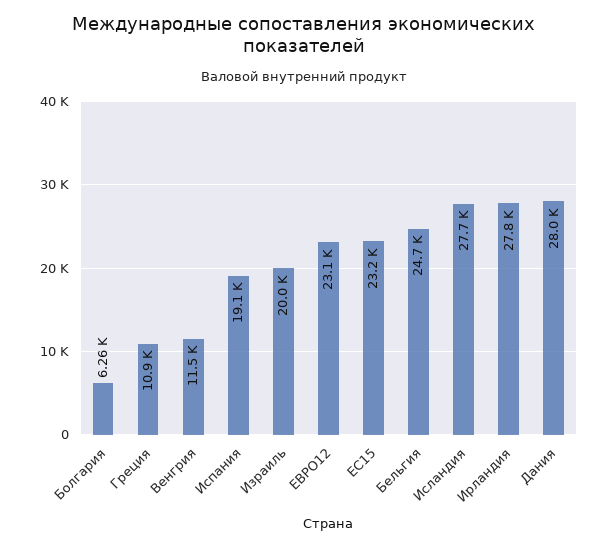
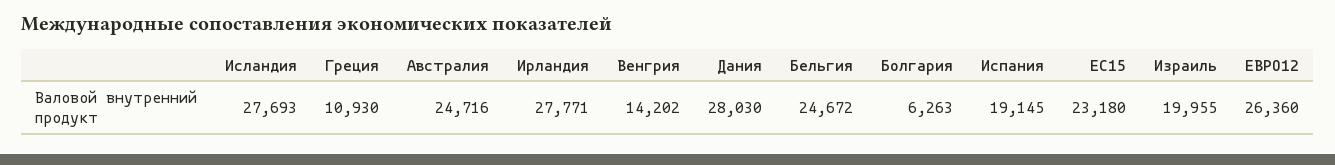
Венгрия: 11500 -> 14202
ЕВРО12: 23100 -> 26360
Австралия: none -> 24716

